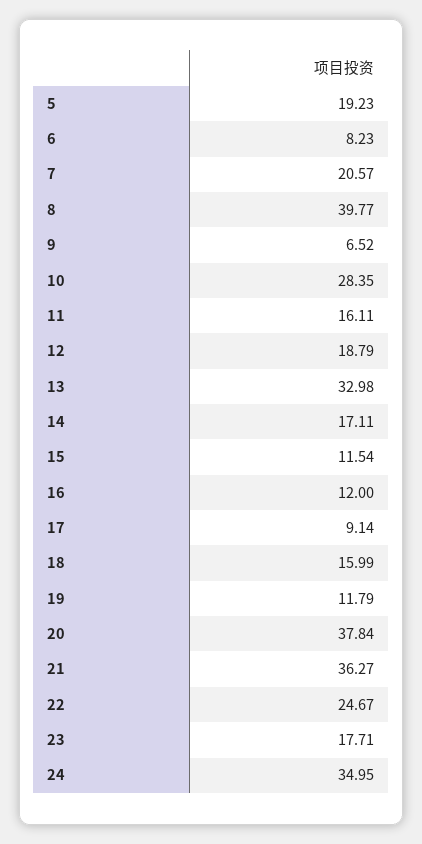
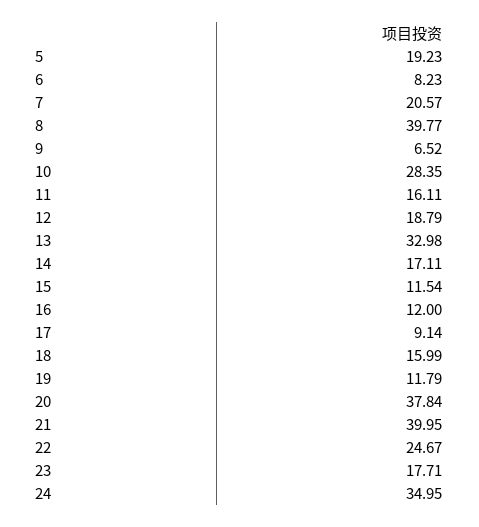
21: 36.27 -> 39.95

